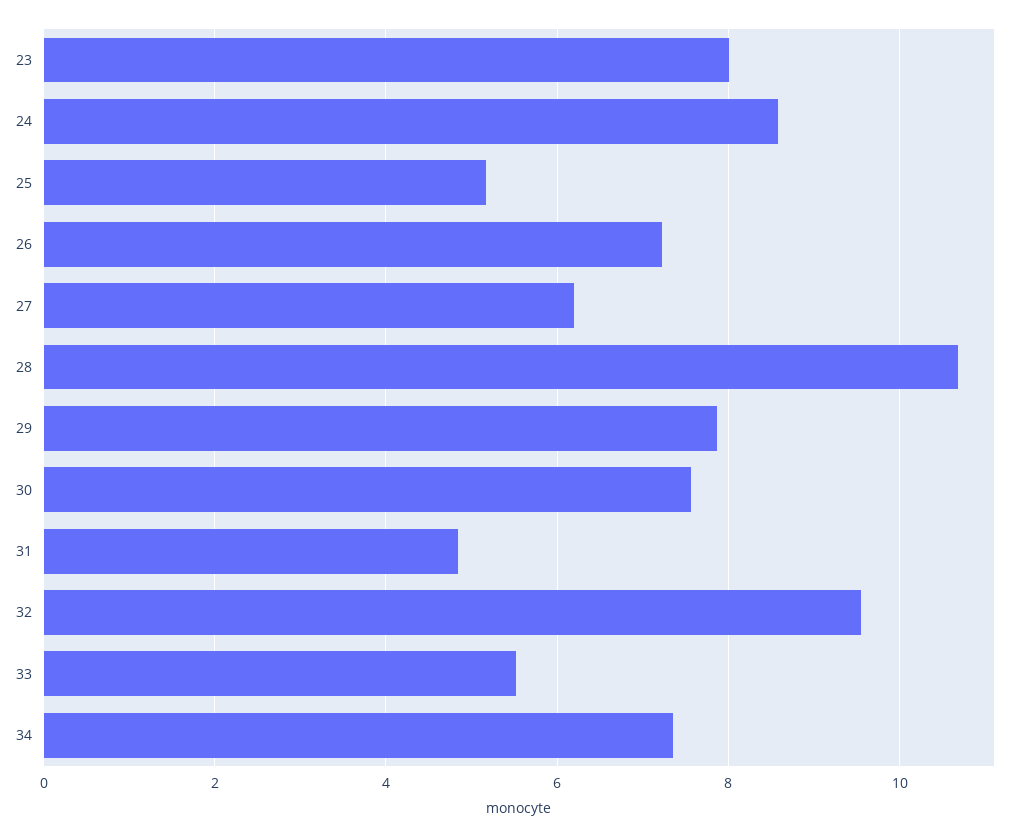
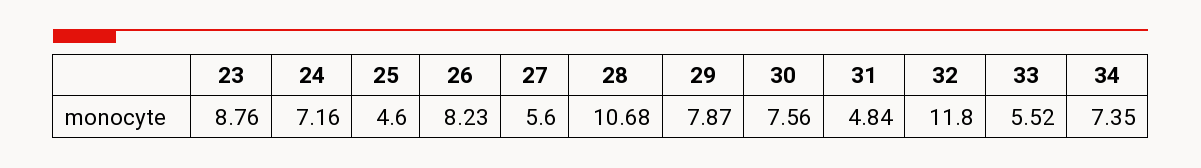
23: 8 -> 8.76
24: 8.6 -> 7.16
25: 5.2 -> 4.6
26: 7.2 -> 8.23
27: 6.2 -> 5.6
32: 9.6 -> 11.8

